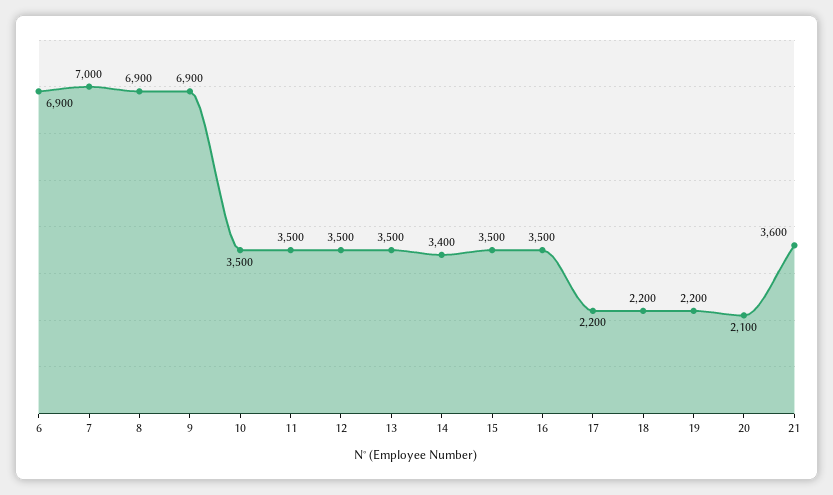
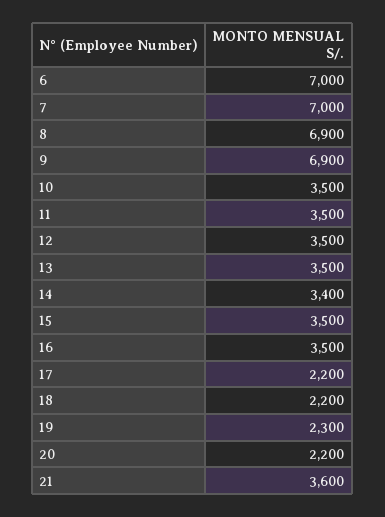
6: 6900 -> 7000
19: 2200 -> 2300
20: 2100 -> 2200

